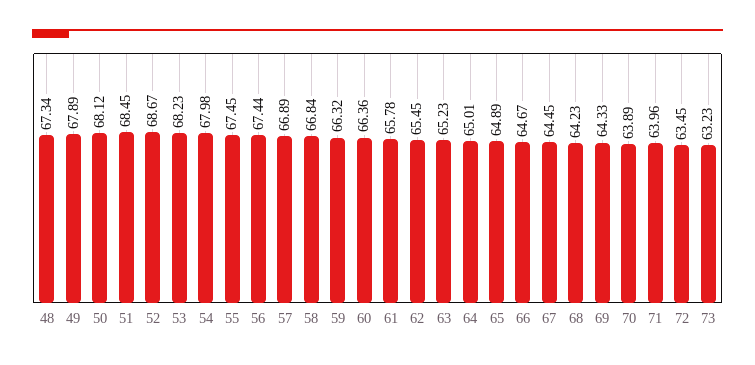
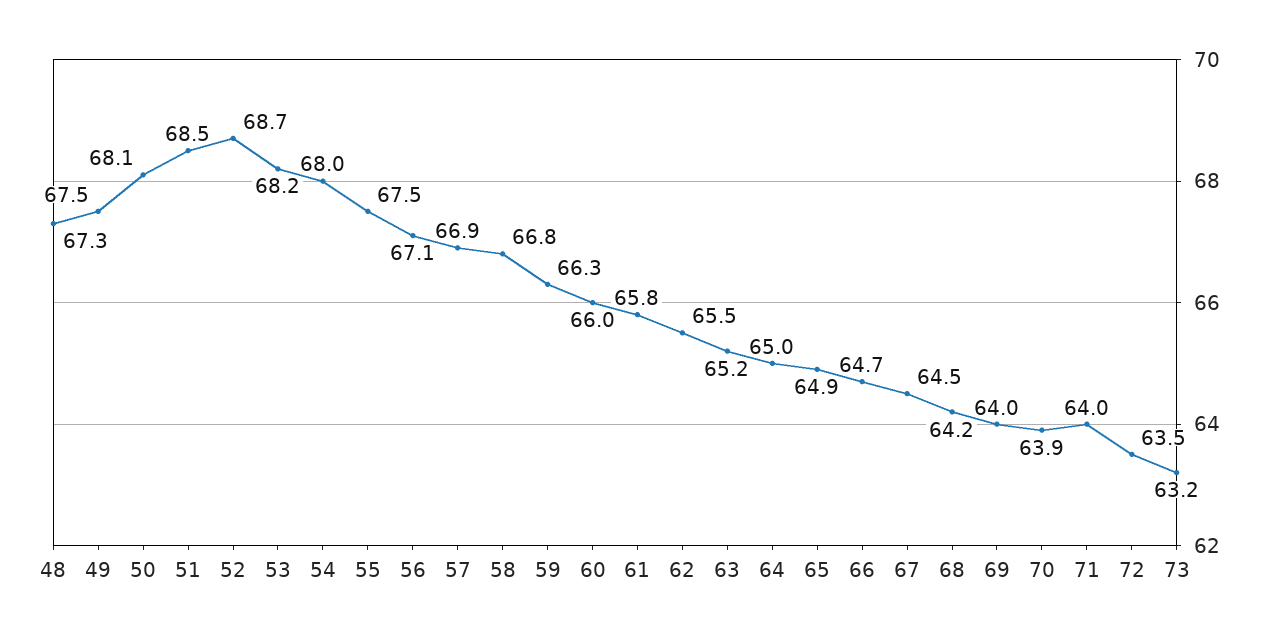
49: 67.89 -> 67.5
56: 67.44 -> 67.1
60: 66.36 -> 66
69: 64.33 -> 64

